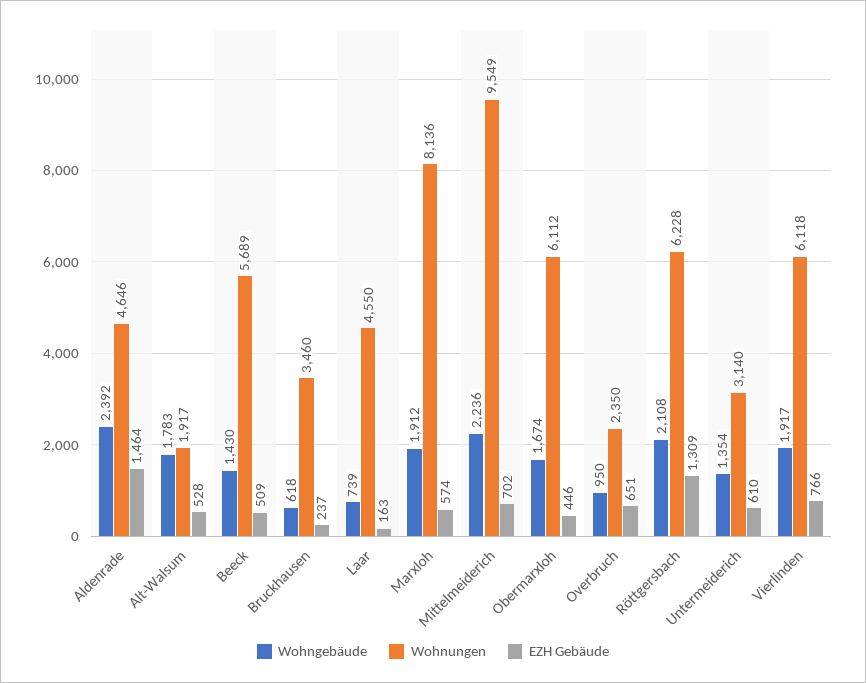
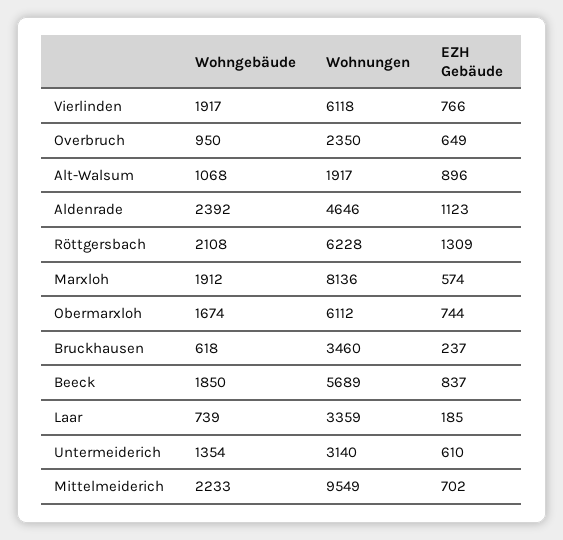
EZH Gebäude, Aldenrade: 1464 -> 1123
Wohngebäude, Alt-Walsum: 1783 -> 1068
EZH Gebäude, Alt-Walsum: 528 -> 896
Wohngebäude, Beeck: 1430 -> 1850
EZH Gebäude, Beeck: 509 -> 837
Wohnungen, Laar: 4550 -> 3359
EZH Gebäude, Laar: 163 -> 185
Wohngebäude, Mittelmeiderich: 2236 -> 2233
EZH Gebäude, Obermarxloh: 446 -> 744
EZH Gebäude, Overbruch: 651 -> 649

